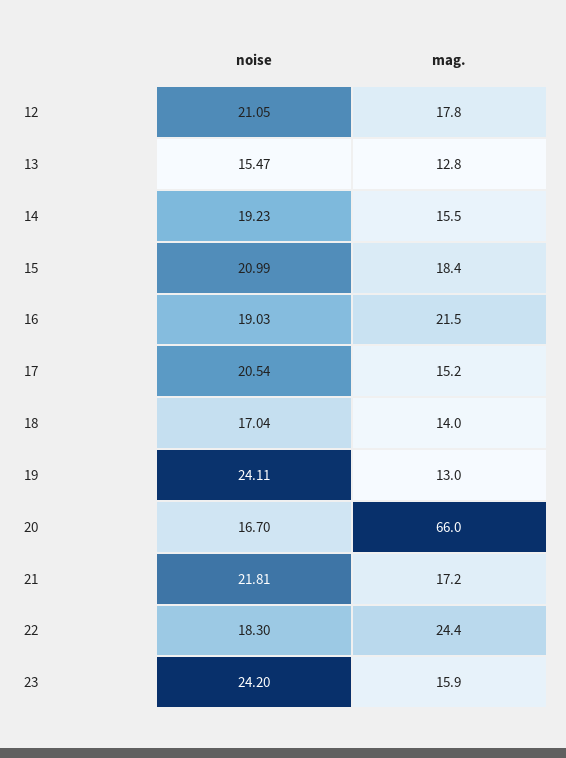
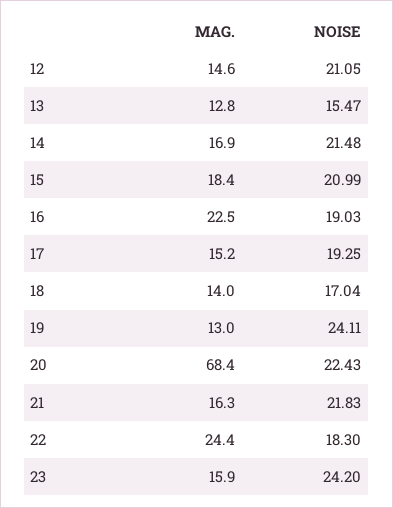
mag., 12: 17.8 -> 14.6
noise, 14: 19.23 -> 21.48
mag., 14: 15.5 -> 16.9
mag., 16: 21.5 -> 22.5
noise, 17: 20.54 -> 19.25
noise, 20: 16.7 -> 22.43
mag., 20: 66 -> 68.4
noise, 21: 21.81 -> 21.83
mag., 21: 17.2 -> 16.3

